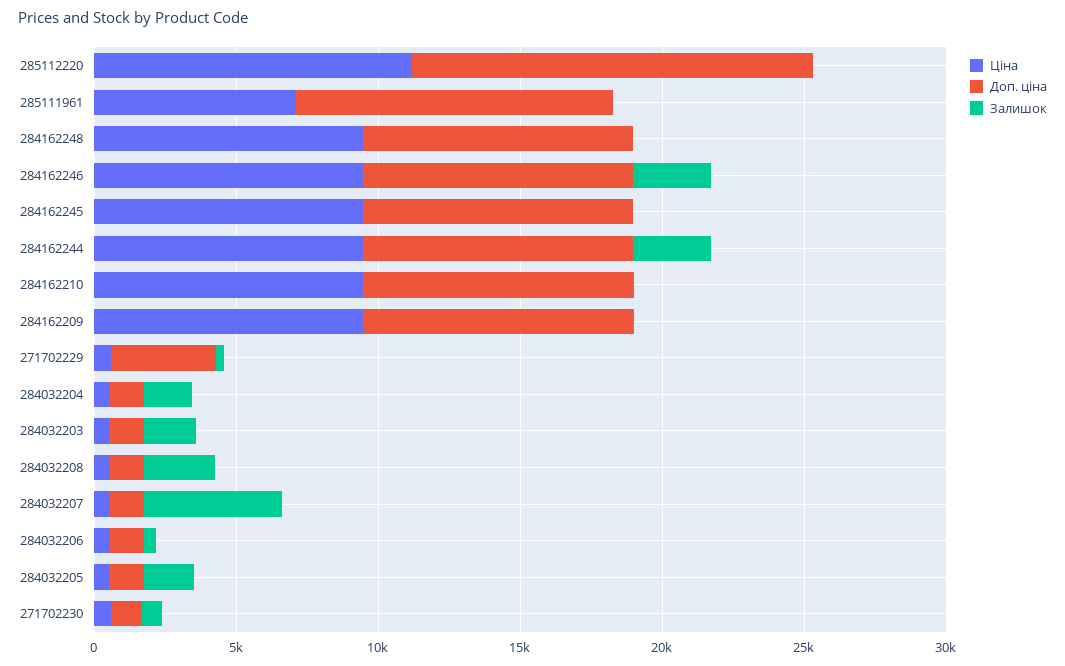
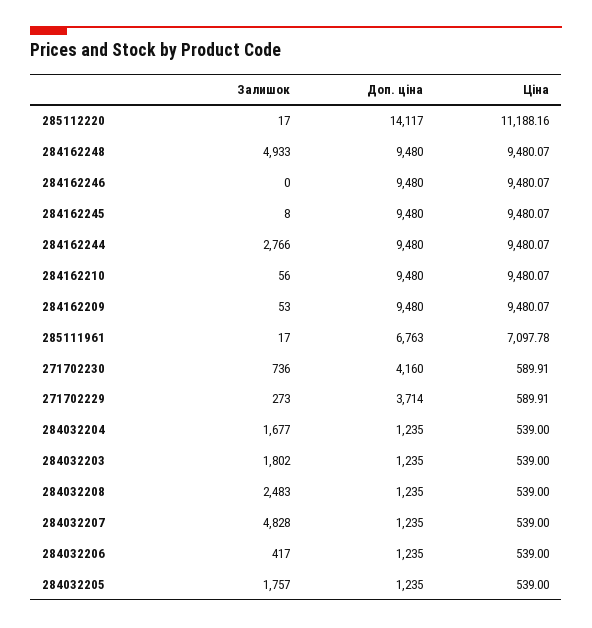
Доп. ціна, 285111961: 11000 -> 6763
Залишок, 284162248: 0 -> 4933
Залишок, 284162246: 3000 -> 0
Доп. ціна, 271702230: 1000 -> 4160

